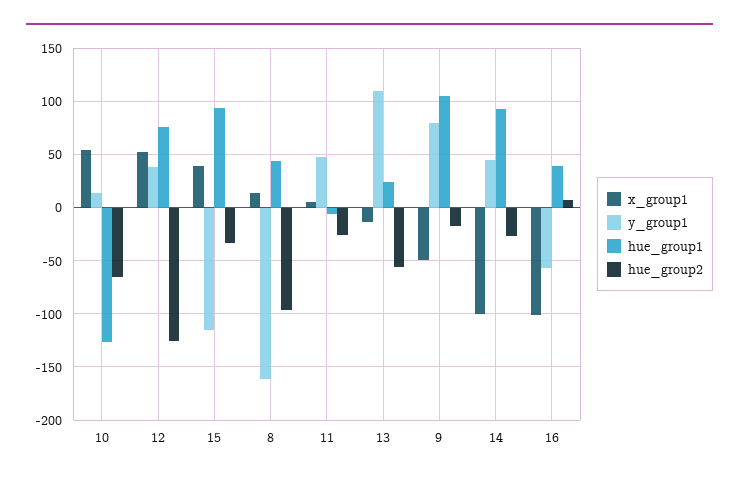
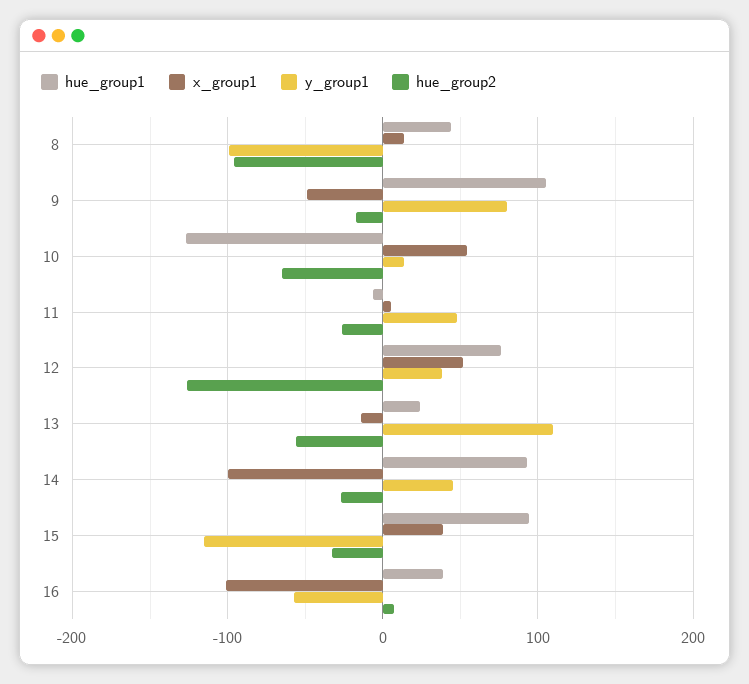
y_group1, 8: -160 -> -100

